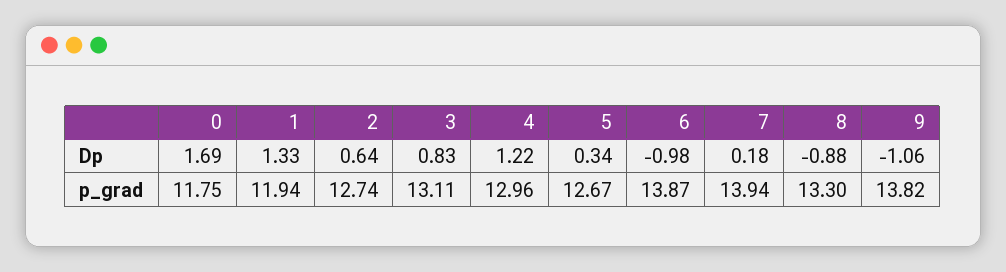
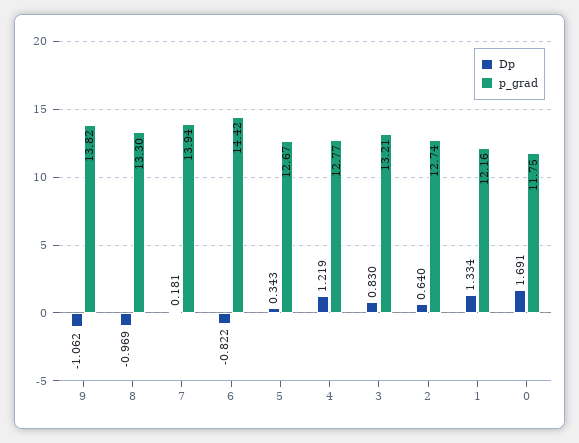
Dp, 6: -0.98 -> -0.822
Dp, 8: -0.88 -> -0.969
p_grad, 1: 11.94 -> 12.16
p_grad, 3: 13.11 -> 13.21
p_grad, 4: 12.96 -> 12.77
p_grad, 6: 13.87 -> 14.42

